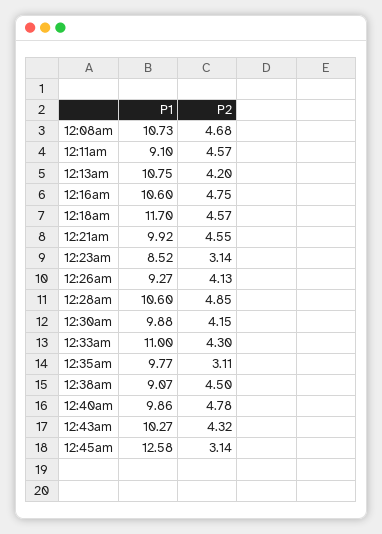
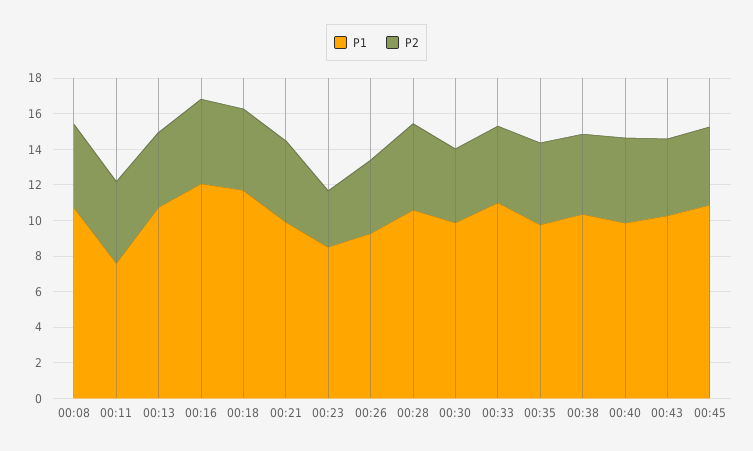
P1, 12:11am: 9.1 -> 7.5
P1, 12:16am: 10.6 -> 12
P2, 12:35am: 3.11 -> 4.5
P1, 12:38am: 9.07 -> 10.5
P1, 12:45am: 12.58 -> 11
P2, 12:45am: 3.14 -> 4.5

